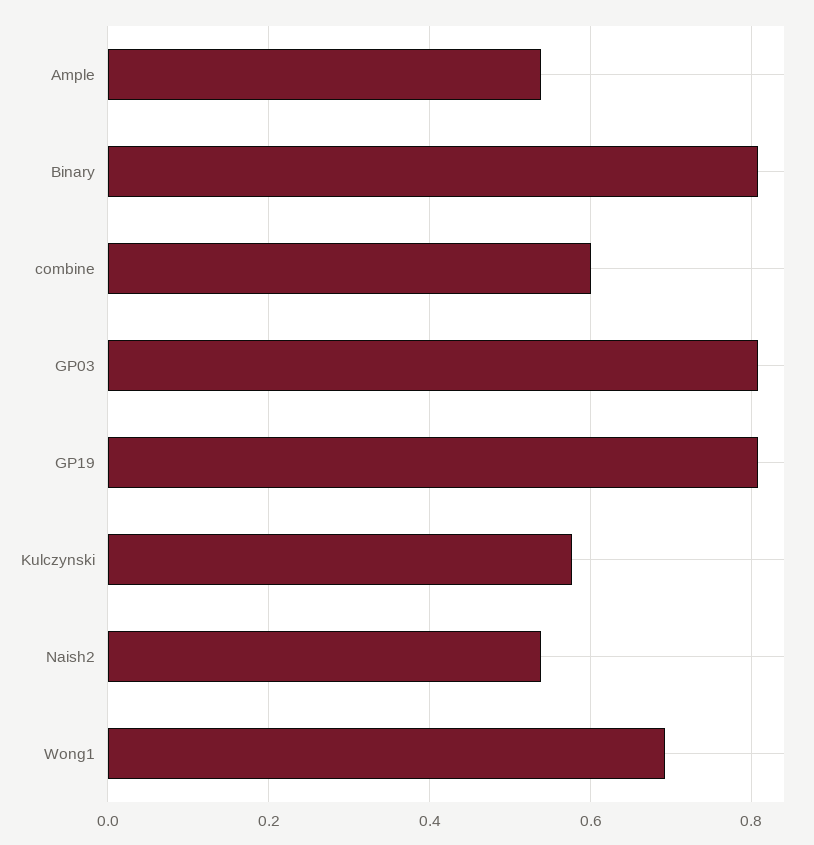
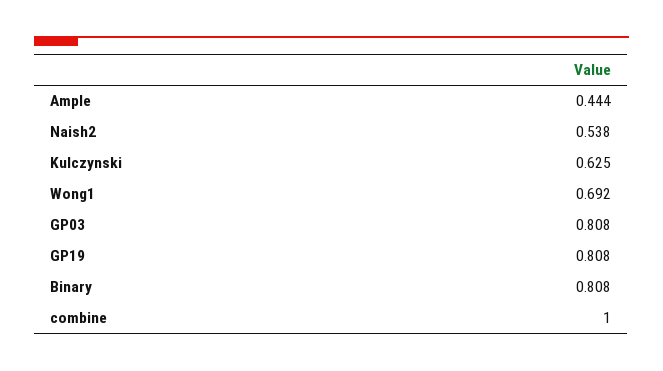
Ample: 0.54 -> 0.444
combine: 0.6 -> 1
Kulczynski: 0.58 -> 0.625

